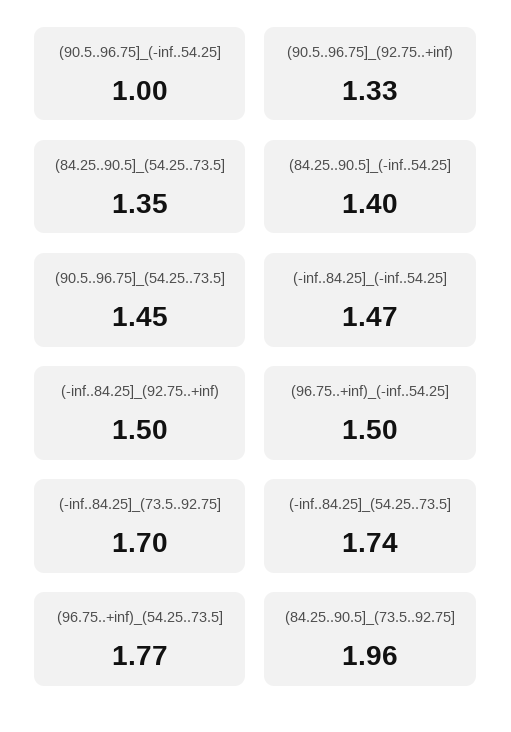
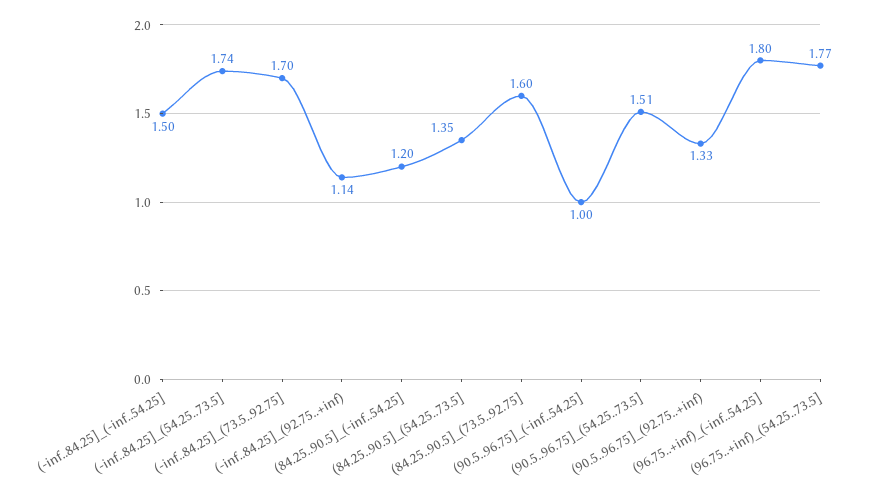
(84.25..90.5]_(-inf..54.25]: 1.4 -> 1.2
(90.5..96.75]_(54.25..73.5]: 1.45 -> 1.51
(-inf..84.25]_(-inf..54.25]: 1.47 -> 1.5
(-inf..84.25]_(92.75..+inf): 1.5 -> 1.14
(96.75..+inf)_(-inf..54.25]: 1.5 -> 1.8
(84.25..90.5]_(73.5..92.75]: 1.96 -> 1.6

